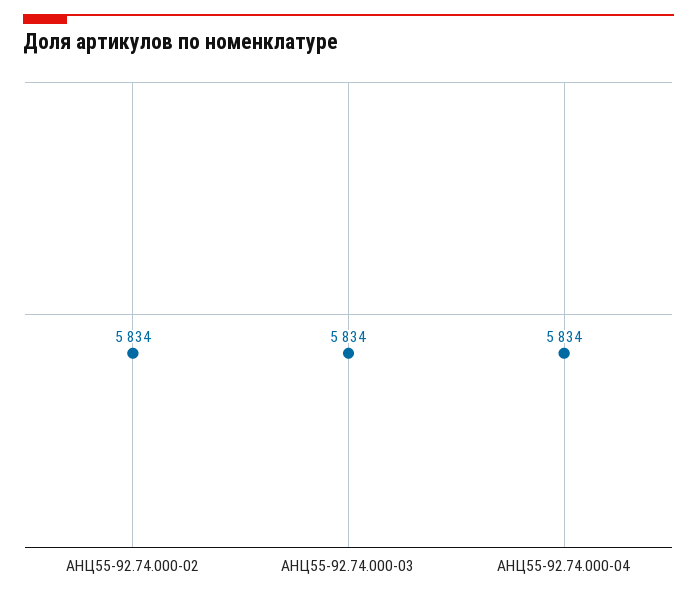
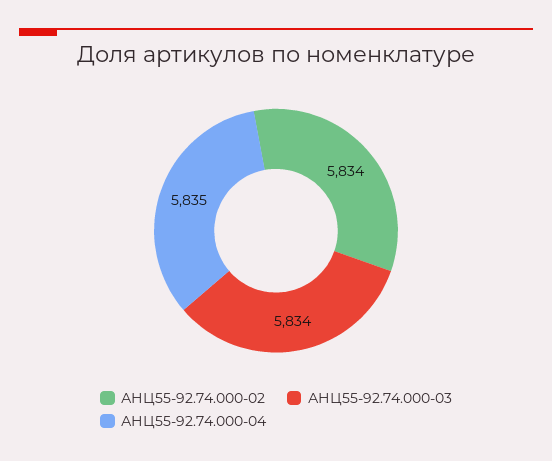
АНЦ55-92.74.000-04: 5834 -> 5835

